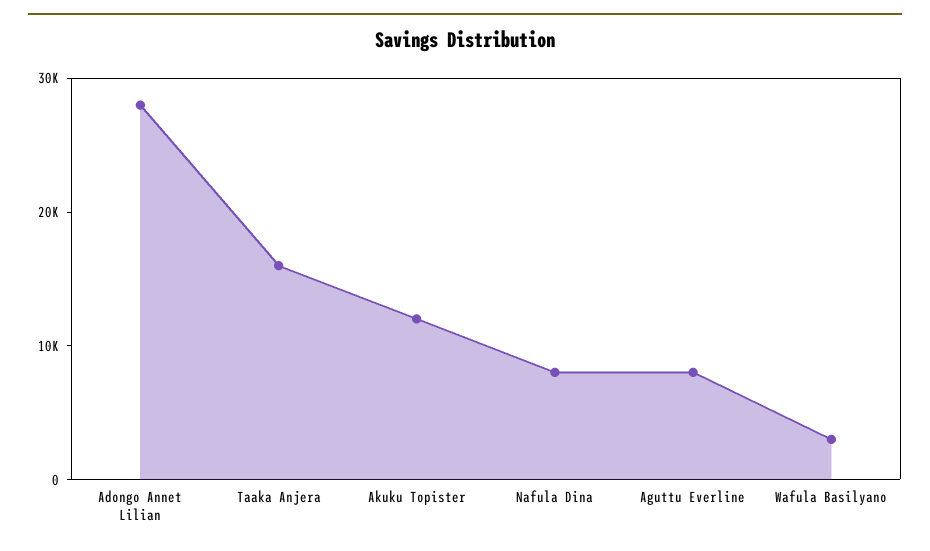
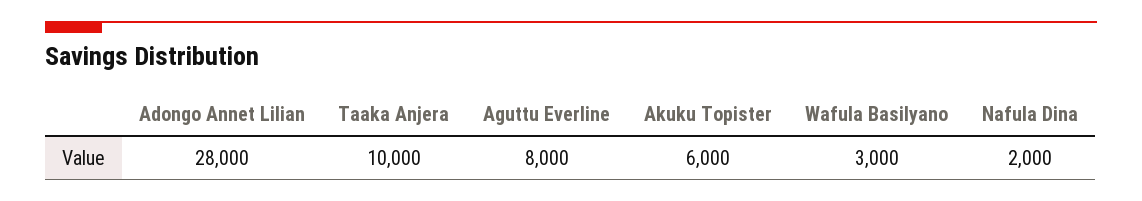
Taaka Anjera: 16000 -> 10000
Akuku Topister: 12000 -> 6000
Nafula Dina: 8000 -> 2000

